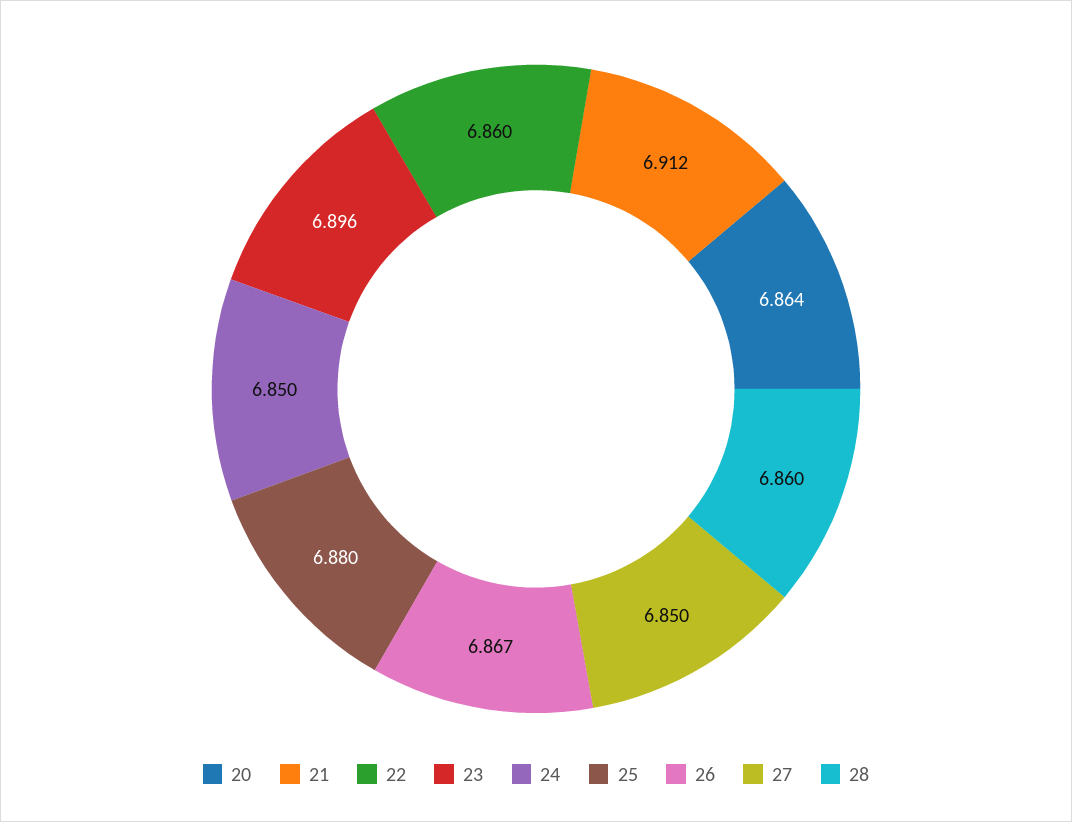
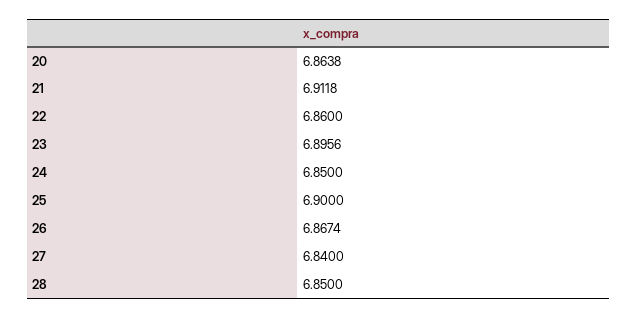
25: 6.88 -> 6.9
27: 6.85 -> 6.84
28: 6.86 -> 6.85

